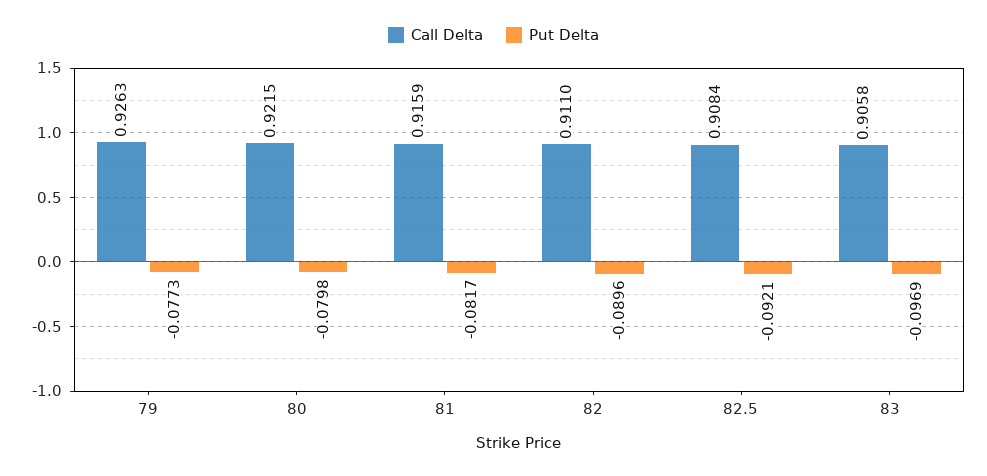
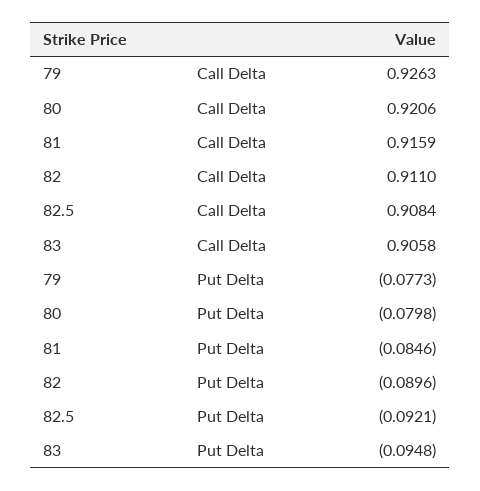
Call Delta, 80: 0.9215 -> 0.9206
Put Delta, 81: -0.0817 -> -0.0846
Put Delta, 83: -0.0969 -> -0.0948

